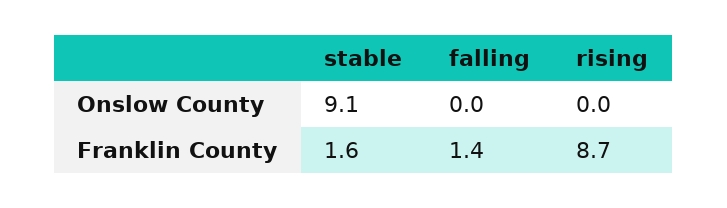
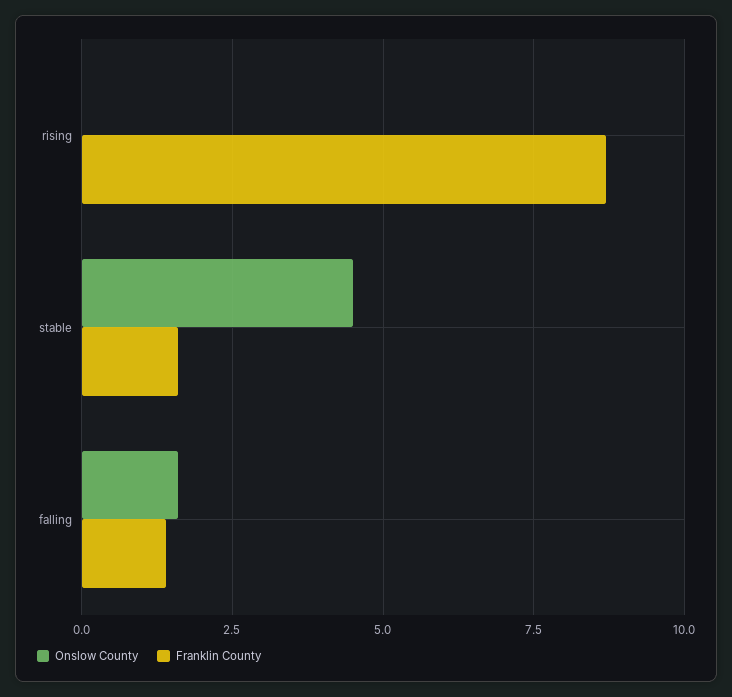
Onslow County, stable: 9.1 -> 4.5
Onslow County, falling: 0 -> 1.5

